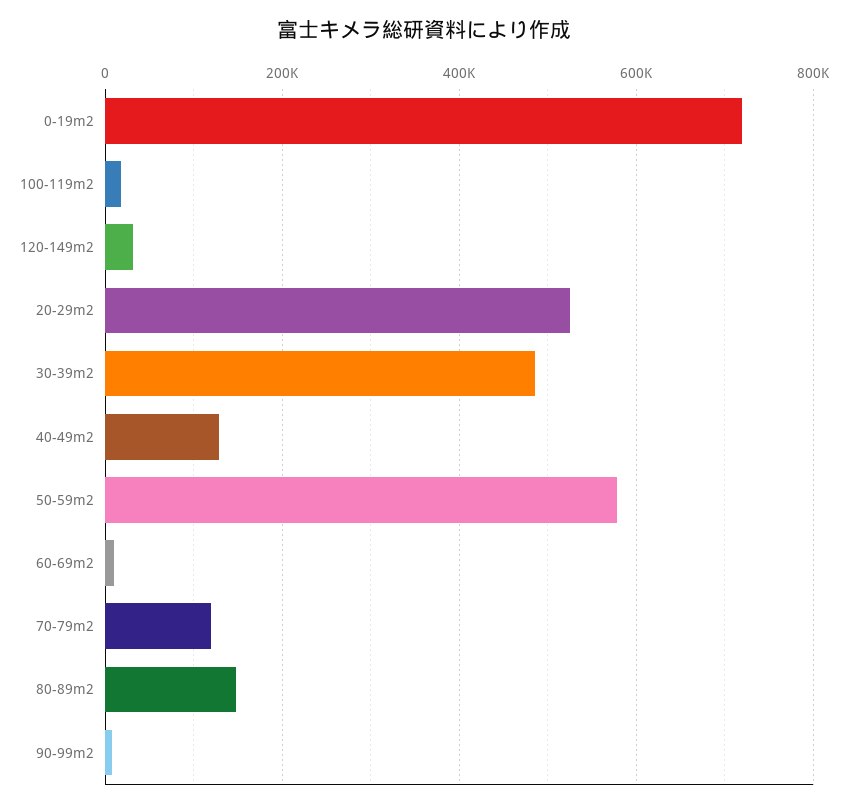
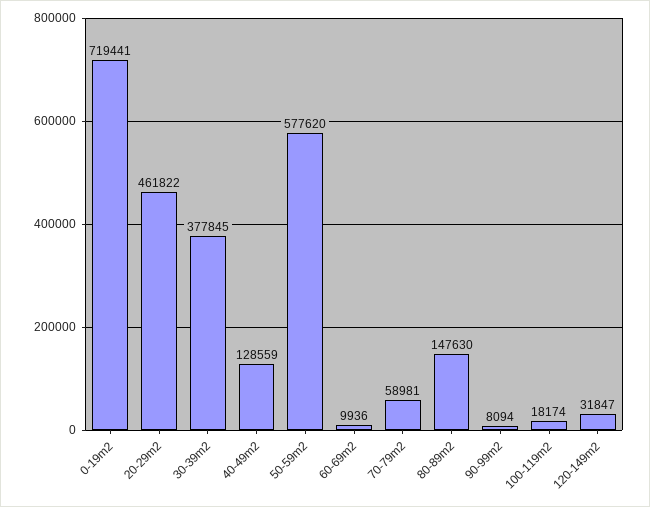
20-29m2: 520000 -> 461822
30-39m2: 480000 -> 377845
70-79m2: 120000 -> 58981

